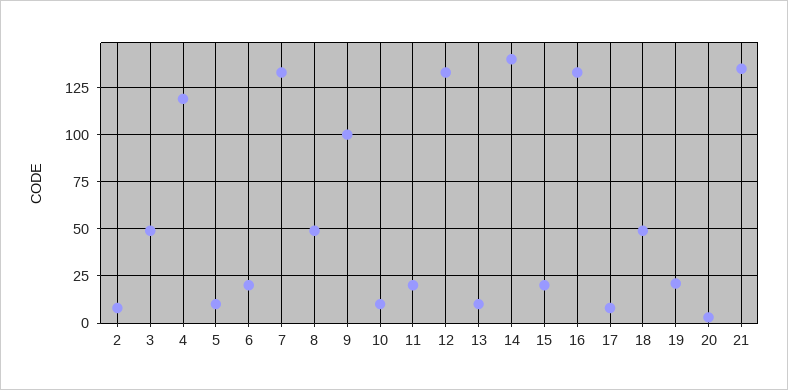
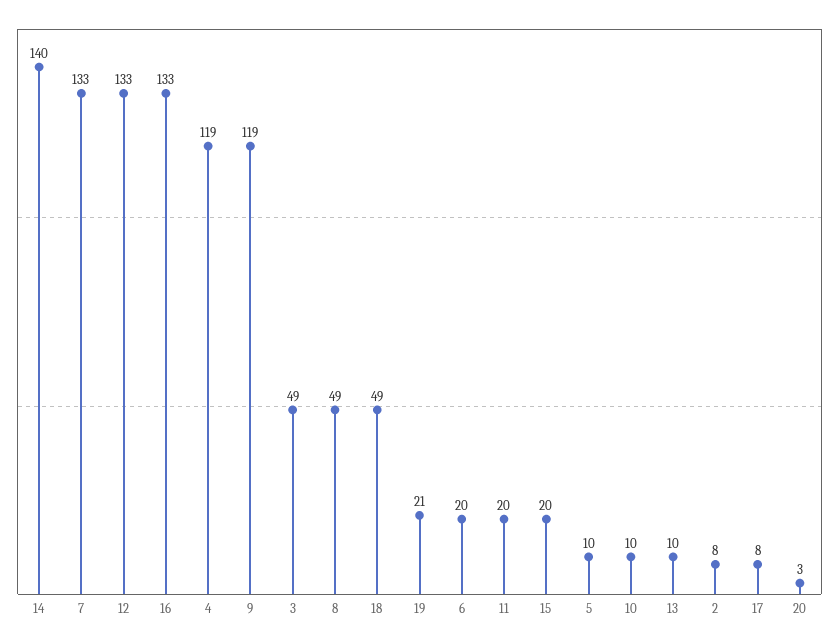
9: 100 -> 119
21: 135 -> none

